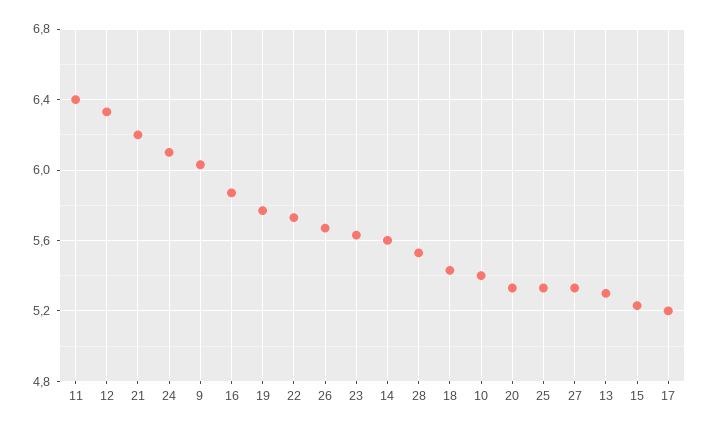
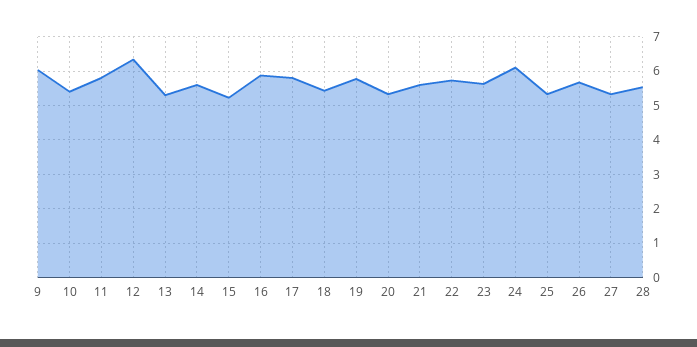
11: 6.4 -> 5.8
21: 6.2 -> 5.6
17: 5.2 -> 5.8

